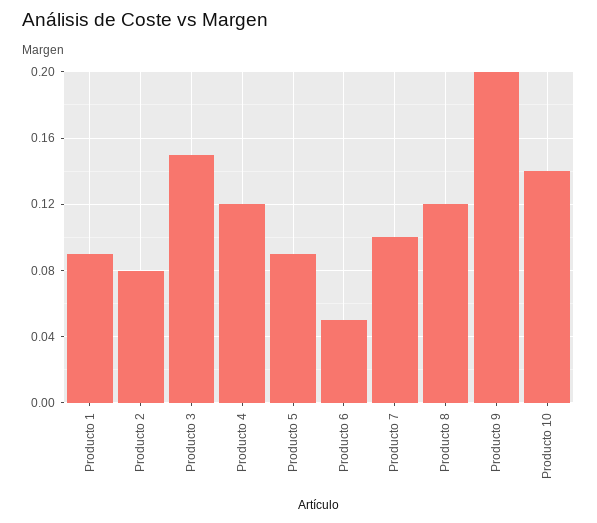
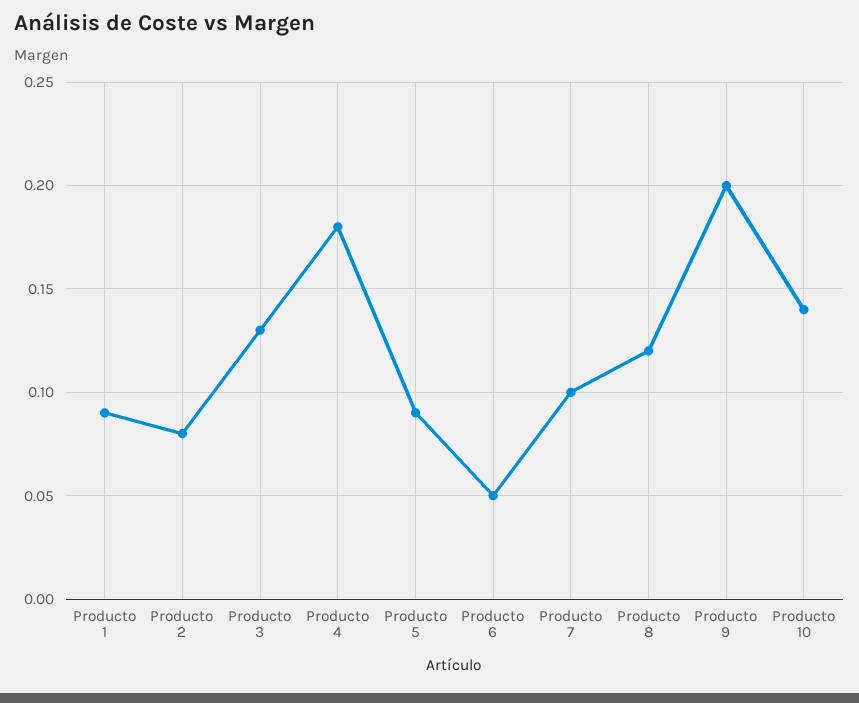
Producto 3: 0.15 -> 0.13
Producto 4: 0.12 -> 0.18

